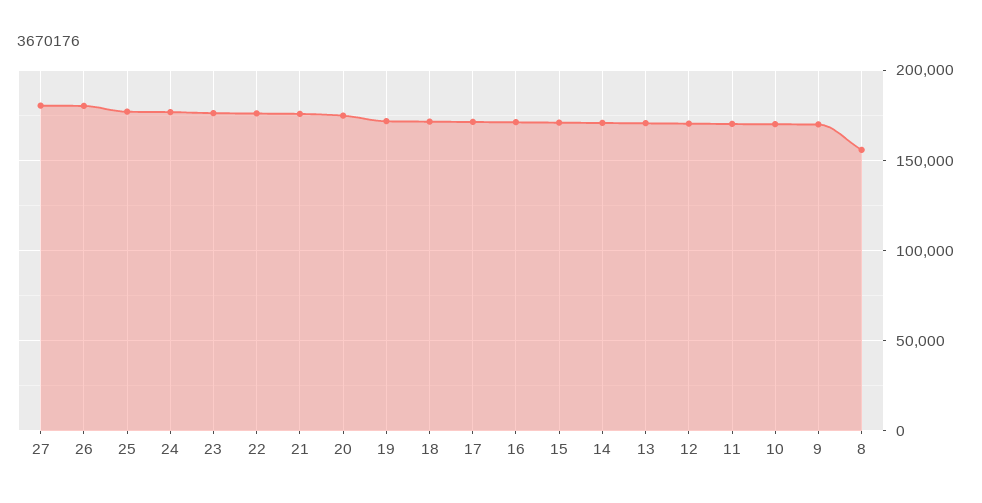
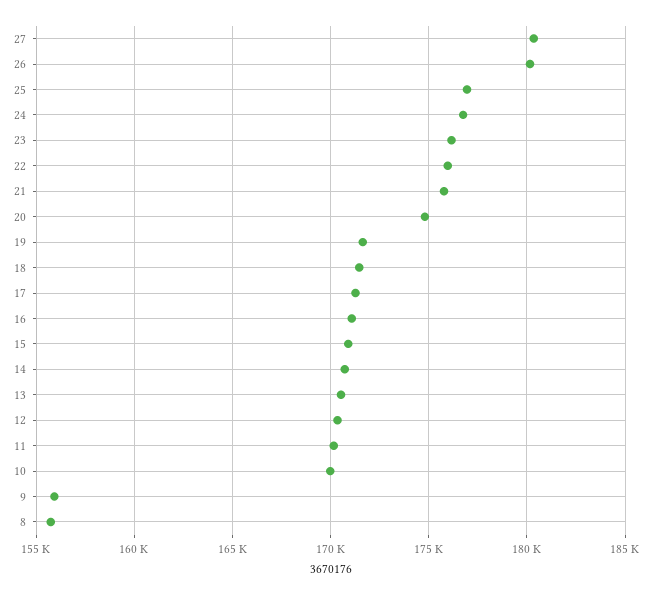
9: 170000 -> 156000

